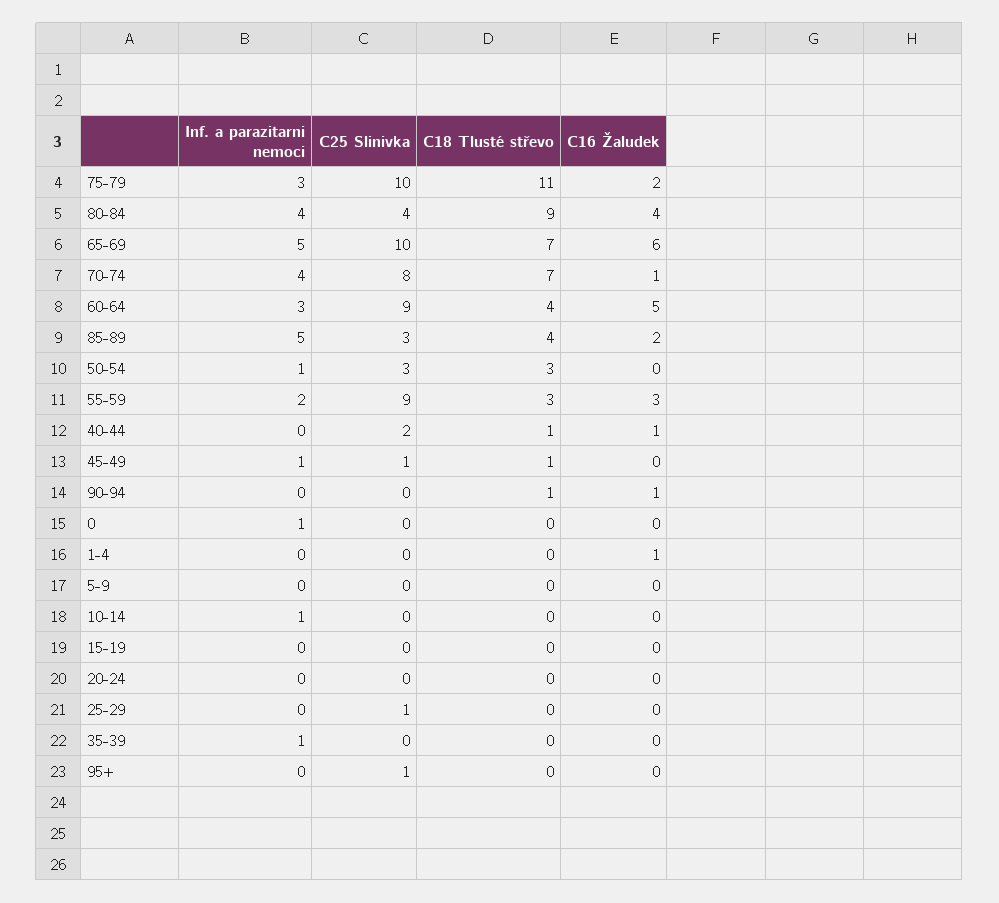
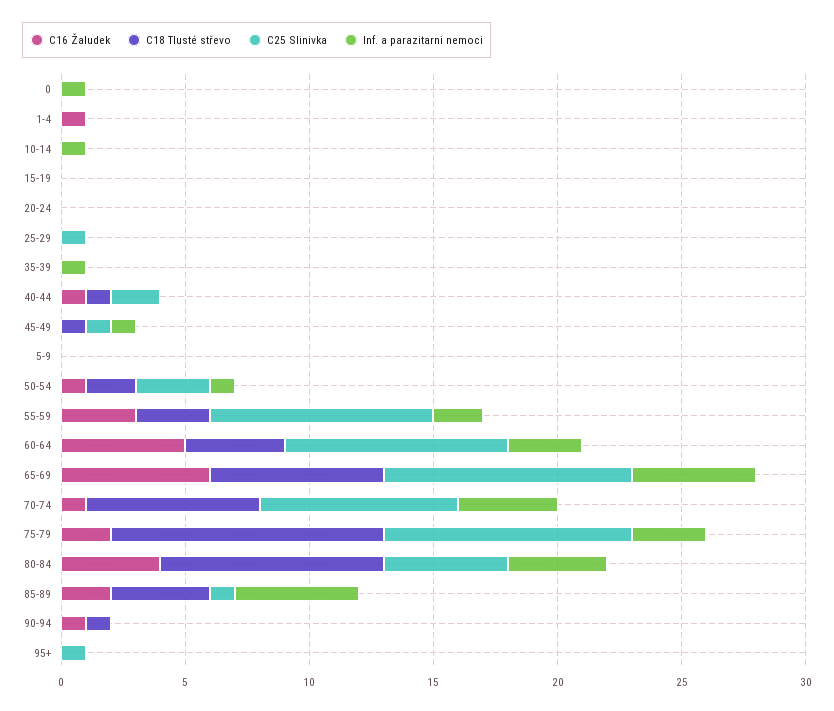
C25 Slinivka, 80-84: 4 -> 5
C25 Slinivka, 85-89: 3 -> 1
C18 Tlusté střevo, 50-54: 3 -> 2
C16 Žaludek, 50-54: 0 -> 1

